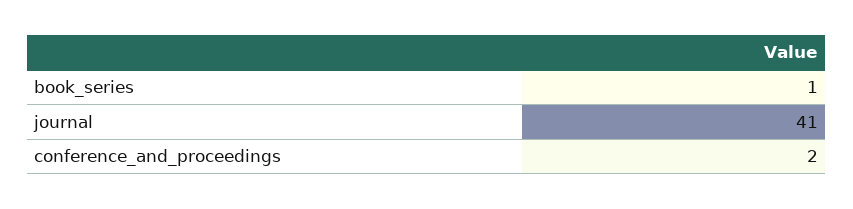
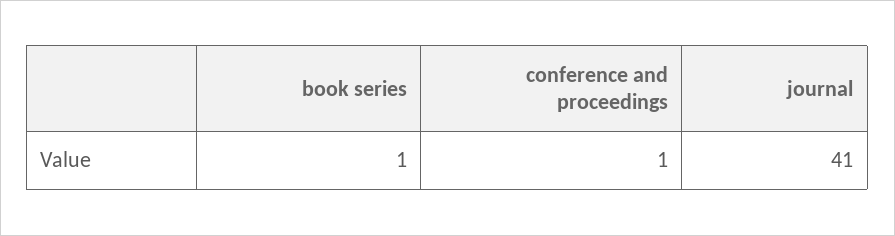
conference_and_proceedings: 2 -> 1

